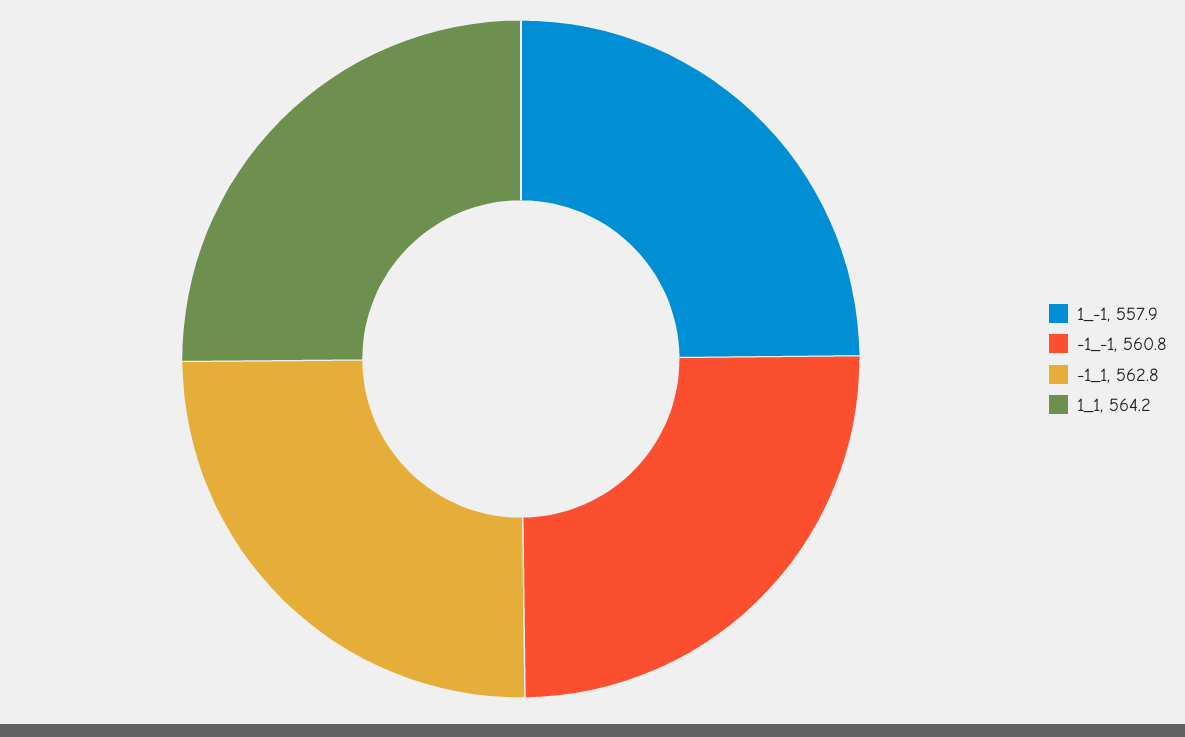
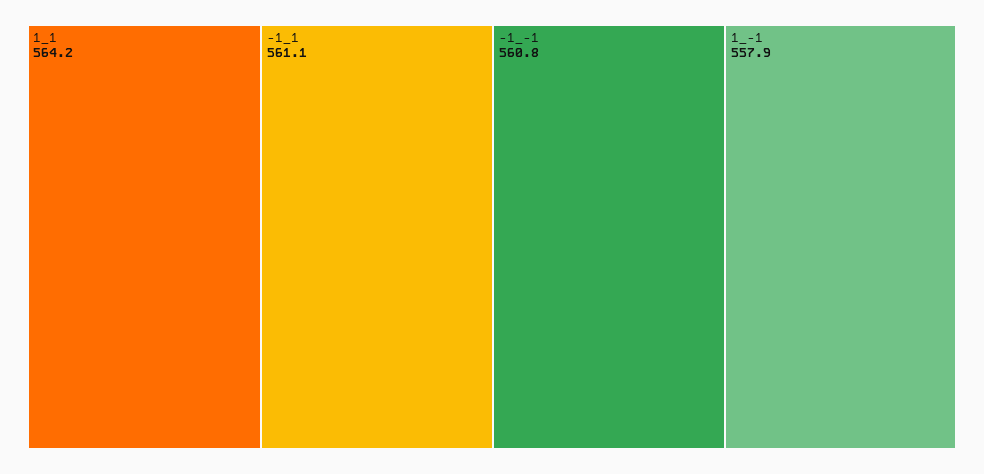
-1_1: 562.8 -> 561.1

